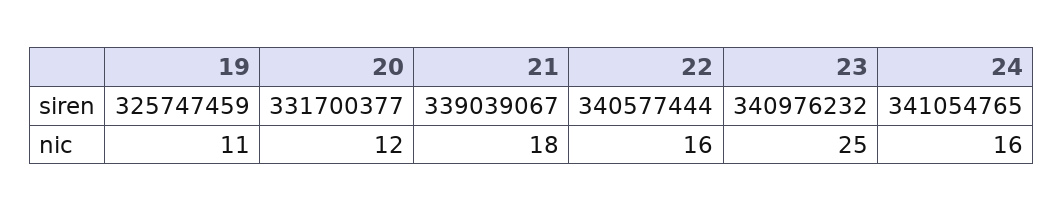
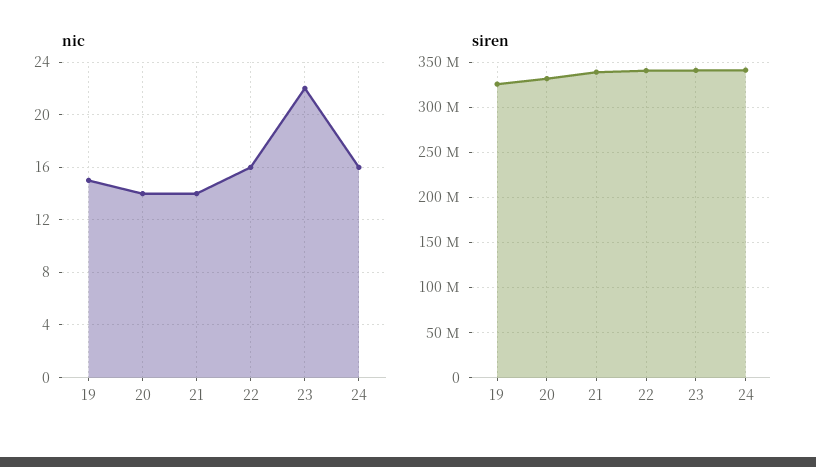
nic, 19: 11 -> 15
nic, 20: 12 -> 14
nic, 21: 18 -> 14
nic, 23: 25 -> 22

